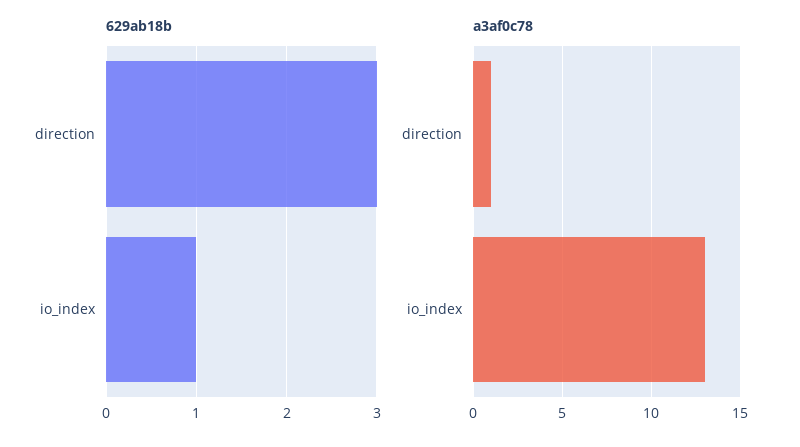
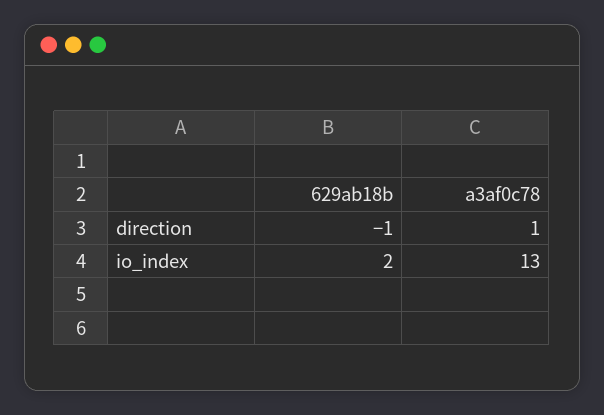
629ab18b, direction: 3 -> -1
629ab18b, io_index: 1 -> 2

